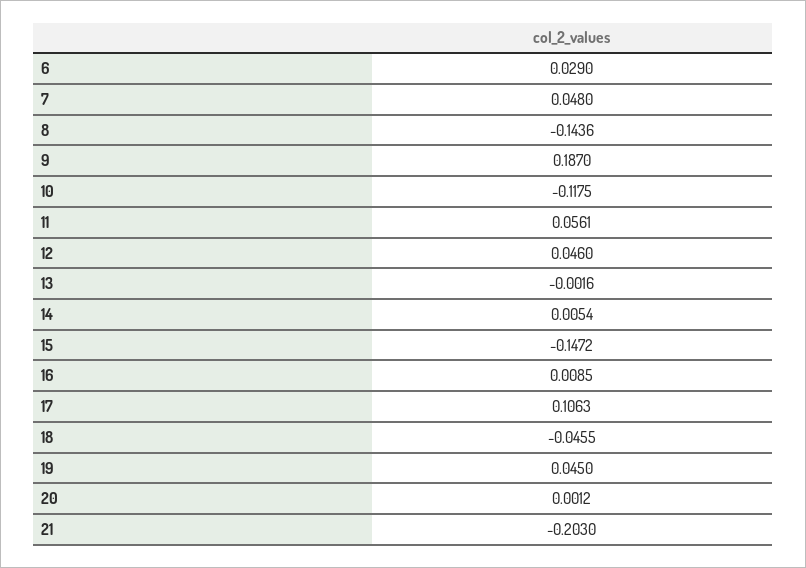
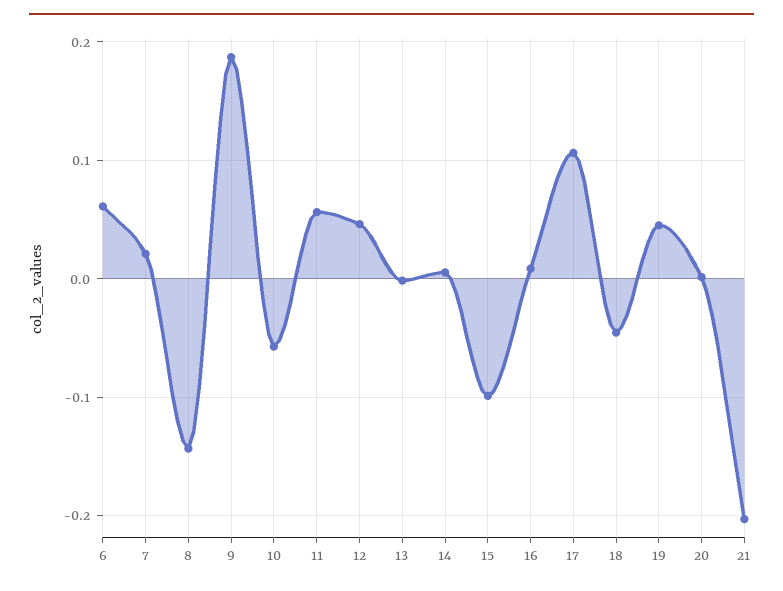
6: 0.029 -> 0.06
7: 0.048 -> 0.02
10: -0.1175 -> -0.06
15: -0.1472 -> -0.1

